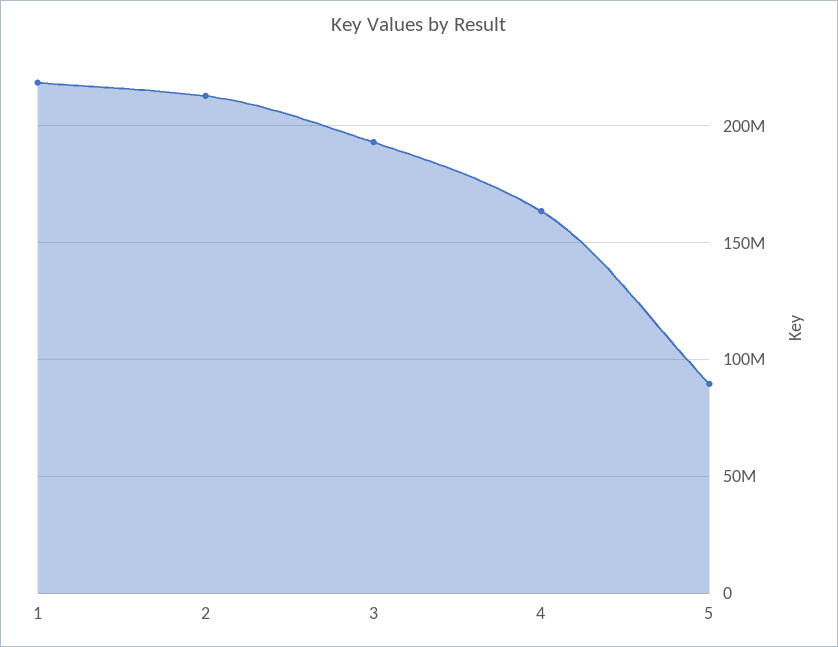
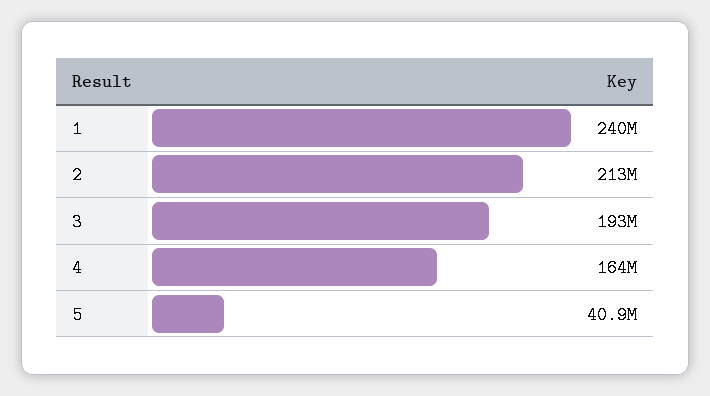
1: 220000000 -> 240000000
5: 90000000 -> 40900000

